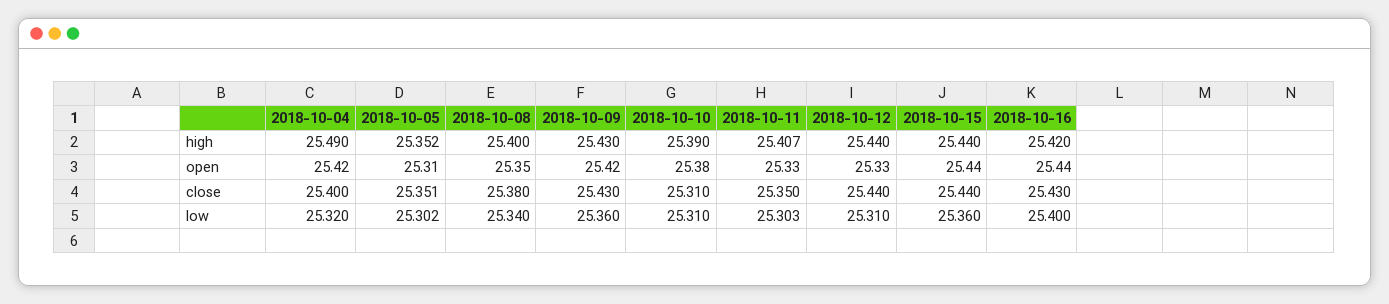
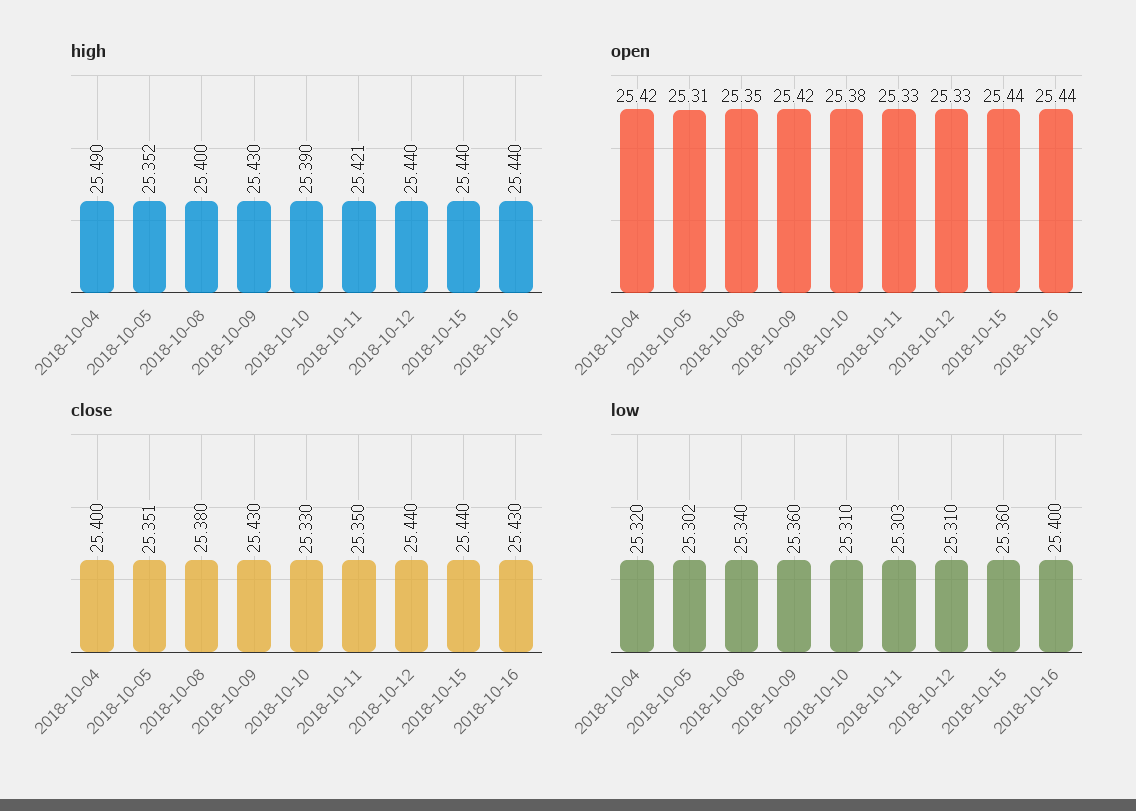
high, 2018-10-11: 25.407 -> 25.421
high, 2018-10-16: 25.42 -> 25.44
close, 2018-10-10: 25.31 -> 25.33

